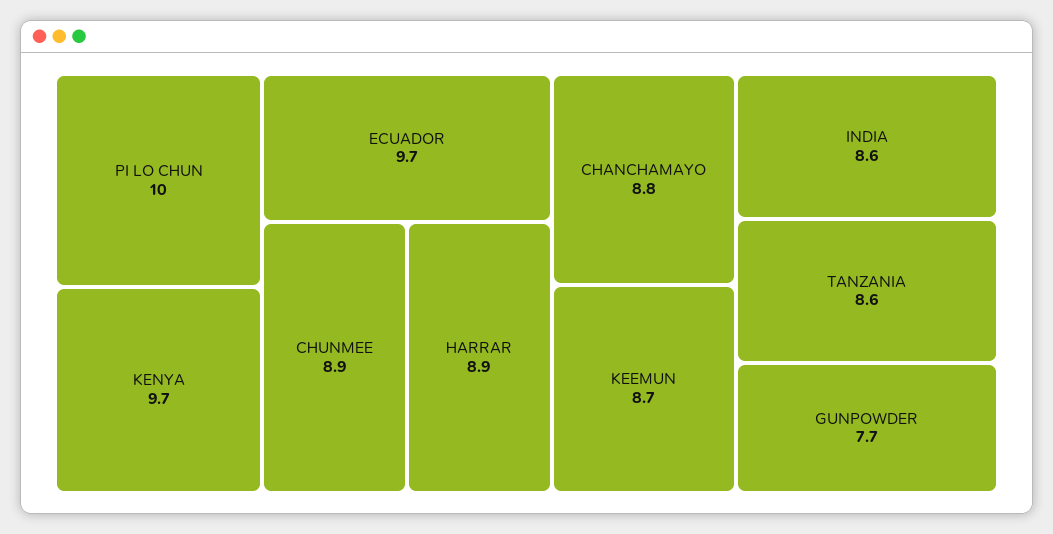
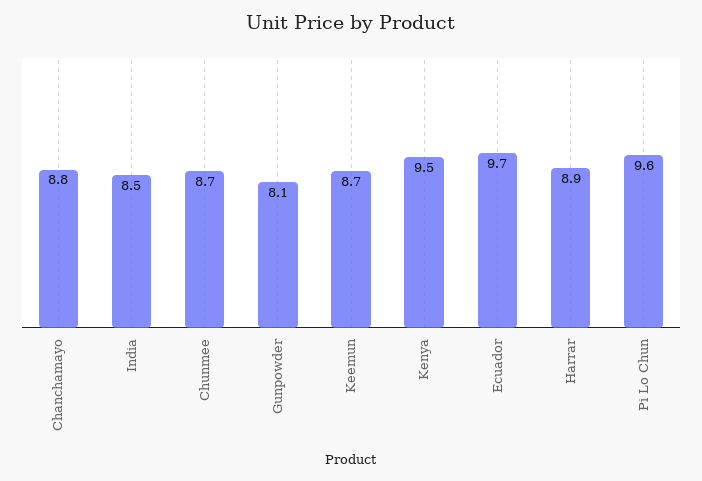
PI LO CHUN: 10 -> 9.6
KENYA: 9.7 -> 9.5
CHUNMEE: 8.9 -> 8.7
INDIA: 8.6 -> 8.5
TANZANIA: 8.6 -> none
GUNPOWDER: 7.7 -> 8.1

